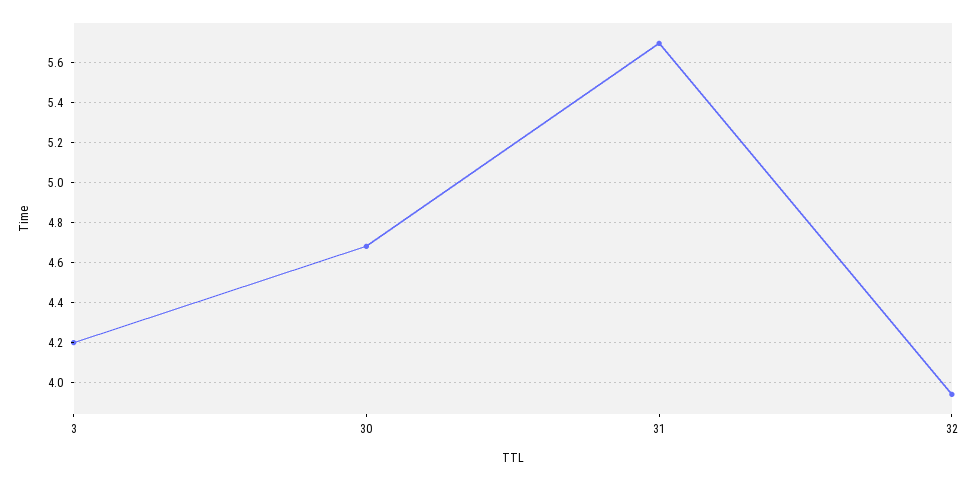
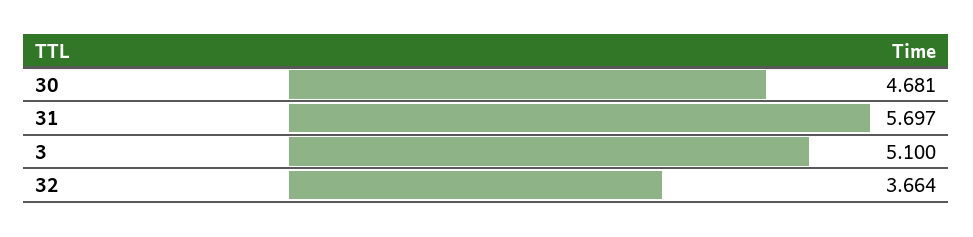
3: 4.2 -> 5.1
32: 3.95 -> 3.664

